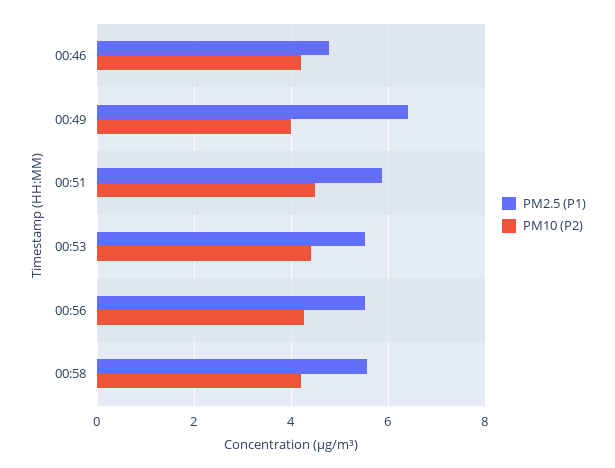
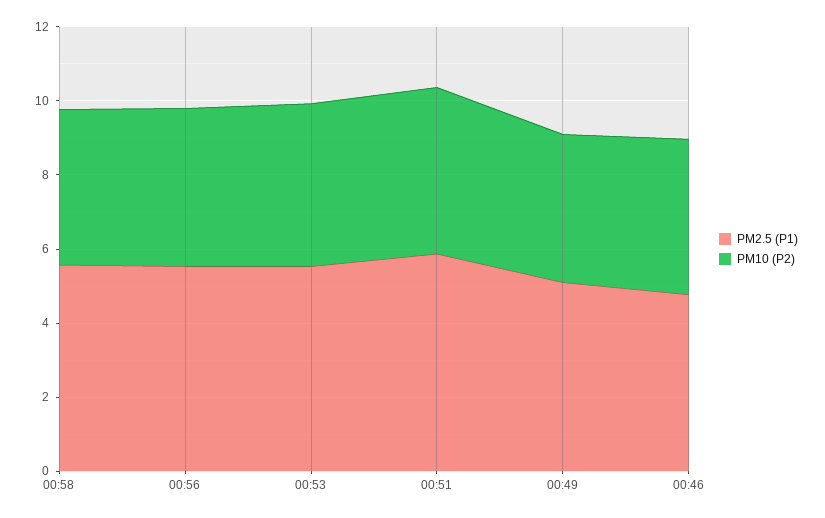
PM2.5 (P1), 00:49: 6.4 -> 5

